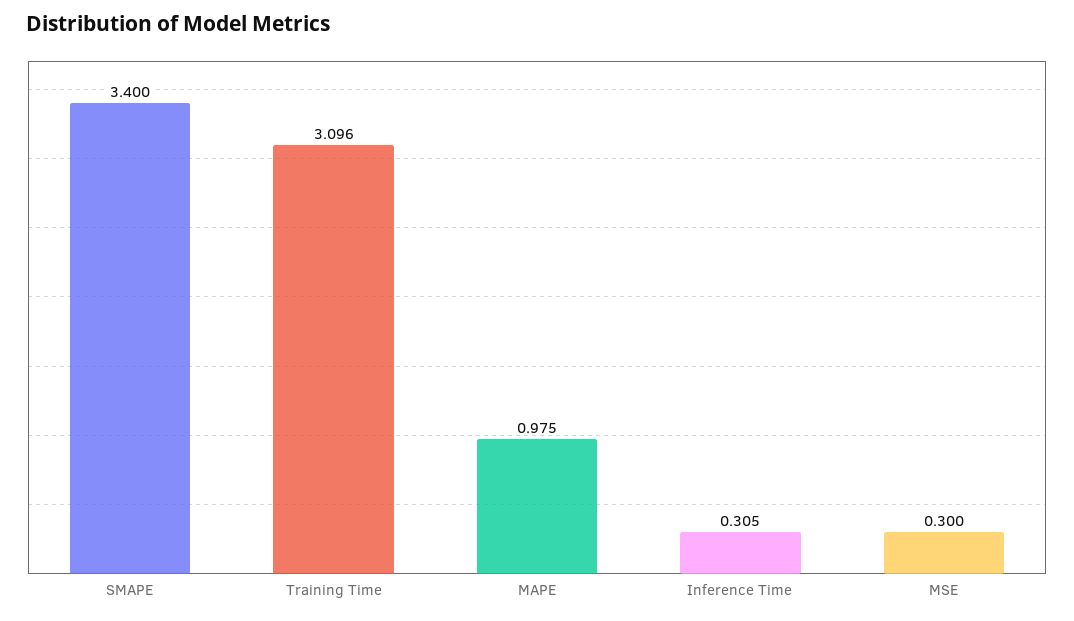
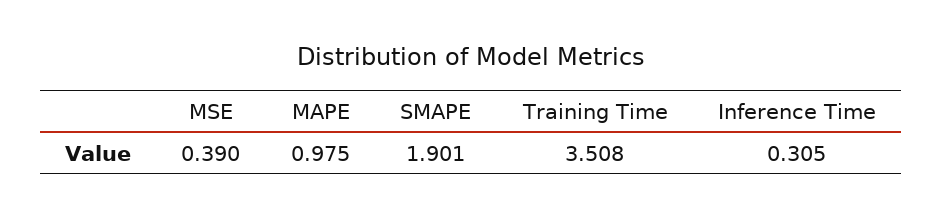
SMAPE: 3.4 -> 1.901
Training Time: 3.096 -> 3.508
MSE: 0.3 -> 0.39

